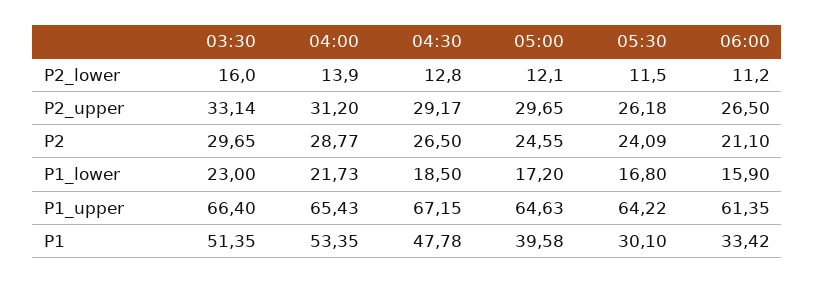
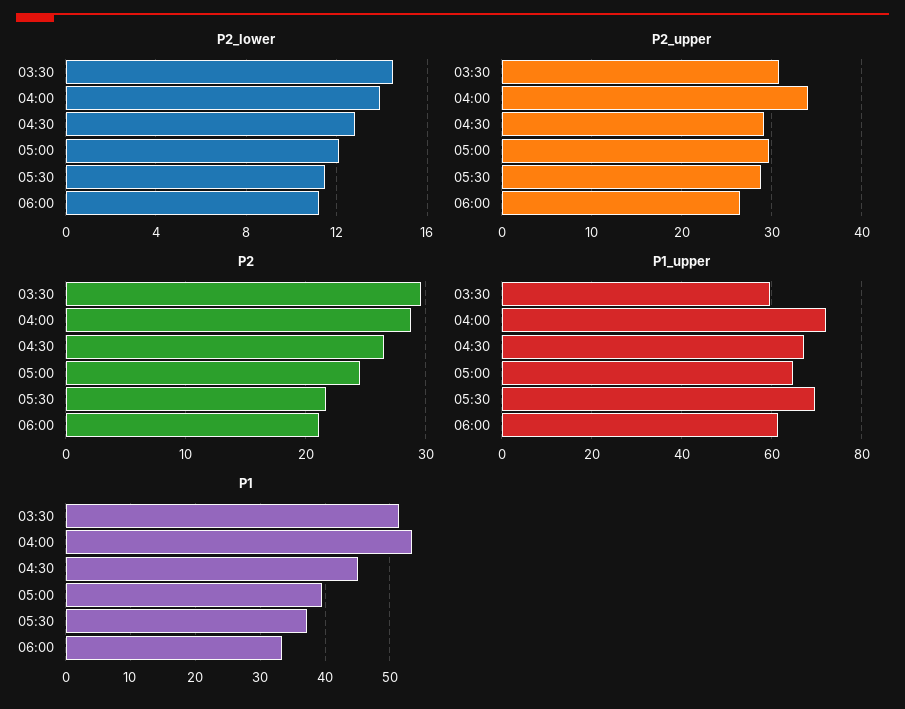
P2_lower, 03:30: 16 -> 14.5
P2_upper, 03:30: 33.14 -> 31
P2_upper, 04:00: 31.2 -> 34
P2_upper, 05:30: 26.18 -> 29
P2, 05:30: 24.09 -> 22
P1_lower, 03:30: 23 -> none
P1_lower, 04:00: 21.73 -> none
P1_lower, 04:30: 18.5 -> none
P1_lower, 05:00: 17.2 -> none
P1_lower, 05:30: 16.8 -> none
P1_lower, 06:00: 15.9 -> none
P1_upper, 03:30: 66.4 -> 60
P1_upper, 04:00: 65.43 -> 72
P1_upper, 05:30: 64.22 -> 70
P1, 04:30: 47.78 -> 45
P1, 05:30: 30.1 -> 37

